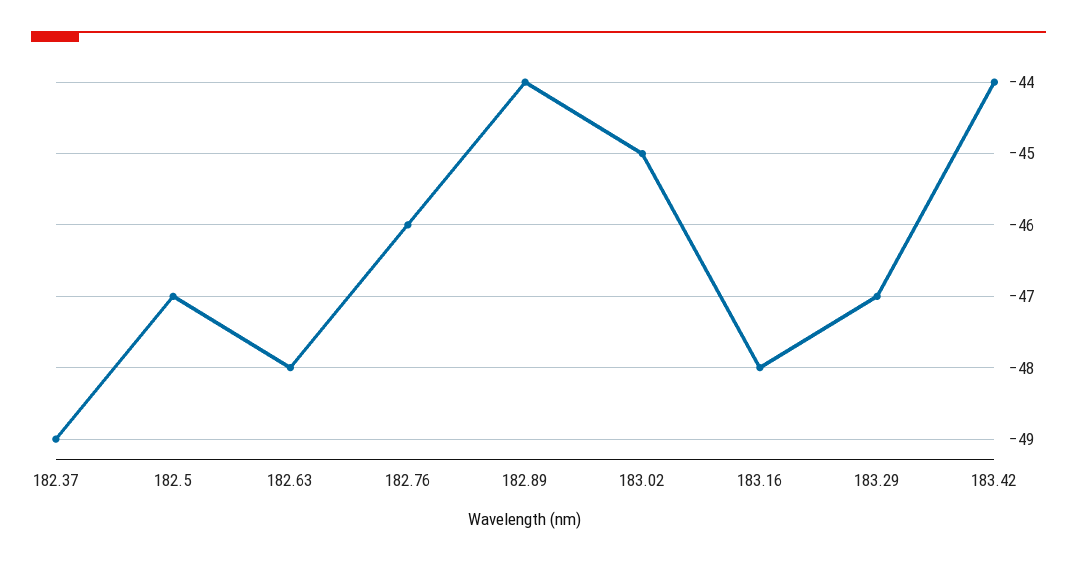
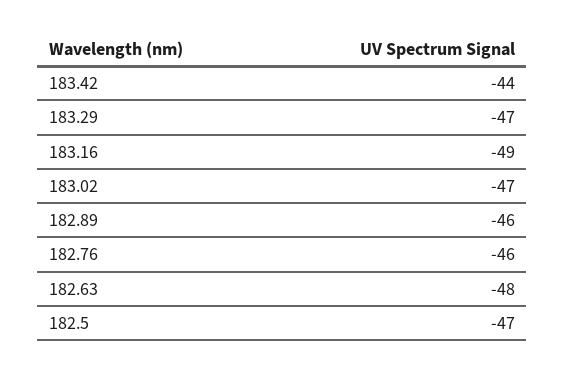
182.37: -49 -> none
182.89: -44 -> -46
183.02: -45 -> -47
183.16: -48 -> -49

